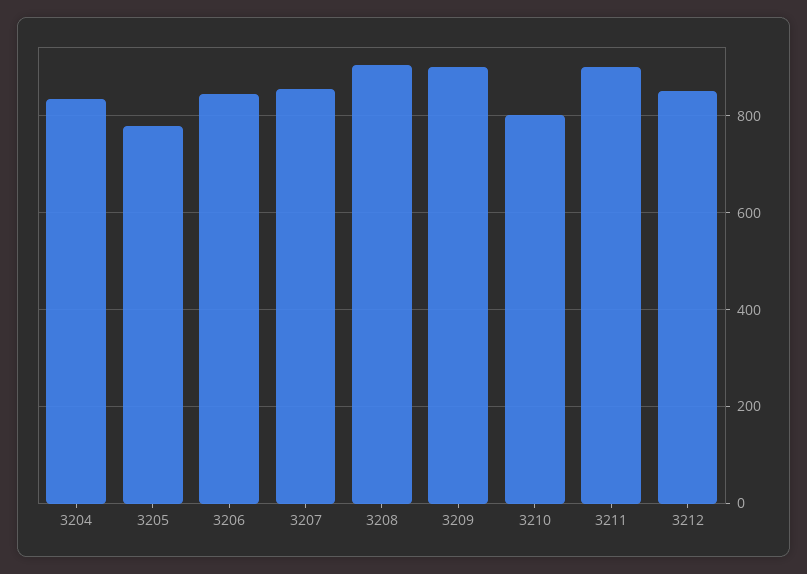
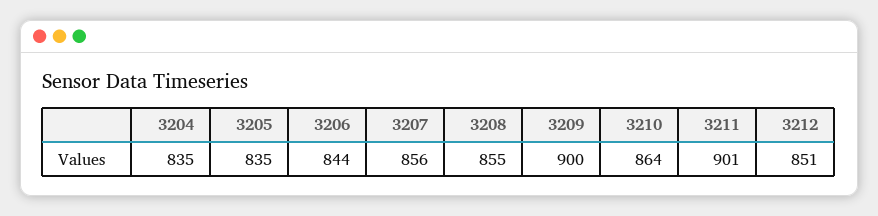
3205: 780 -> 835
3208: 900 -> 855
3210: 800 -> 864

